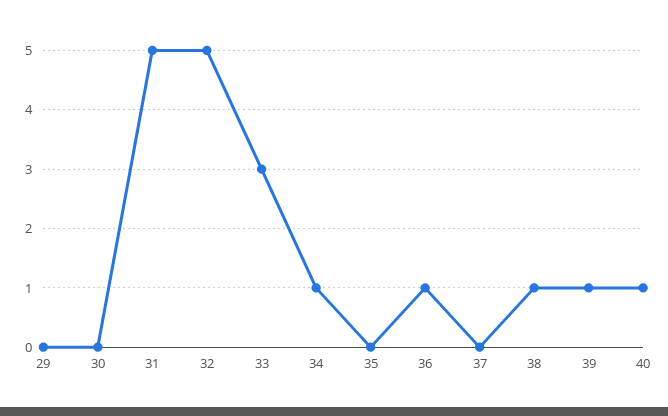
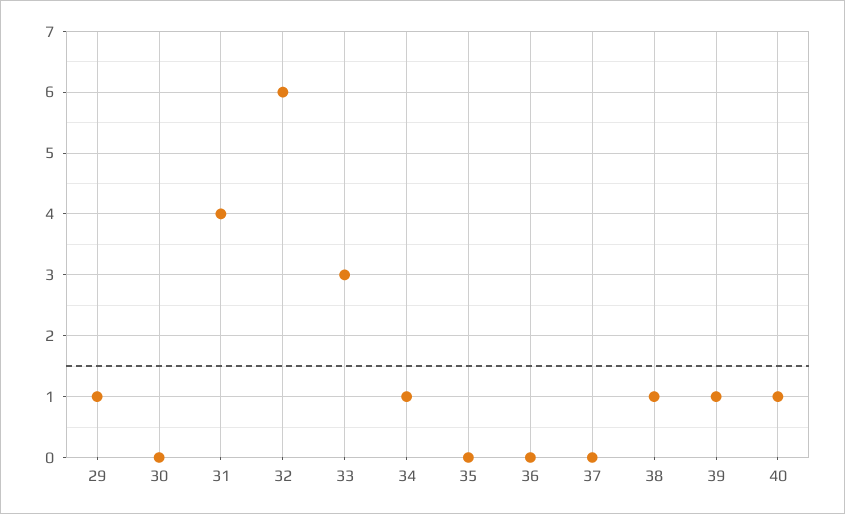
29: 0 -> 1
31: 5 -> 4
32: 5 -> 6
36: 1 -> 0

